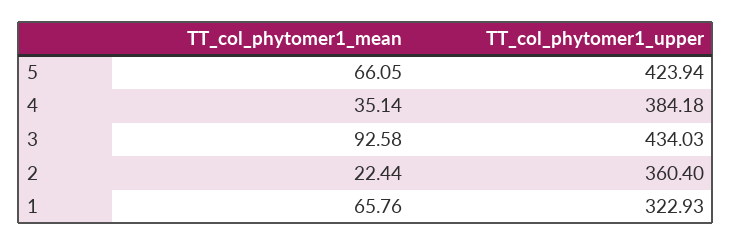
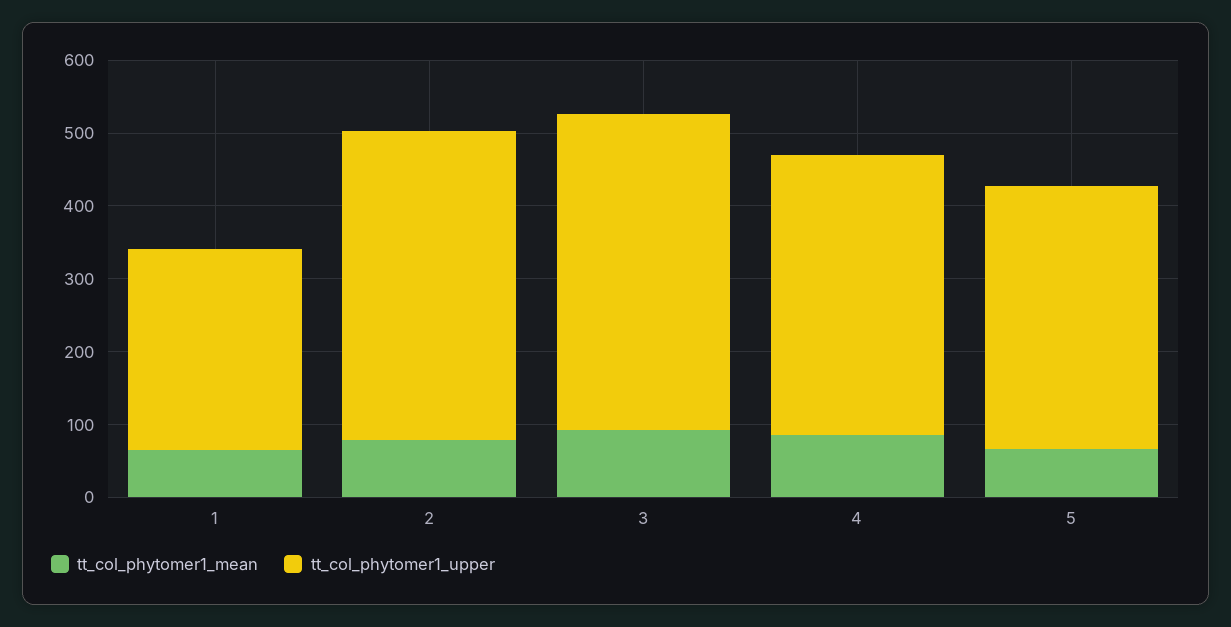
TT_col_phytomer1_upper, 5: 423.94 -> 360
TT_col_phytomer1_mean, 4: 35.14 -> 80
TT_col_phytomer1_mean, 2: 22.44 -> 80
TT_col_phytomer1_upper, 2: 360.4 -> 420
TT_col_phytomer1_upper, 1: 322.93 -> 280

